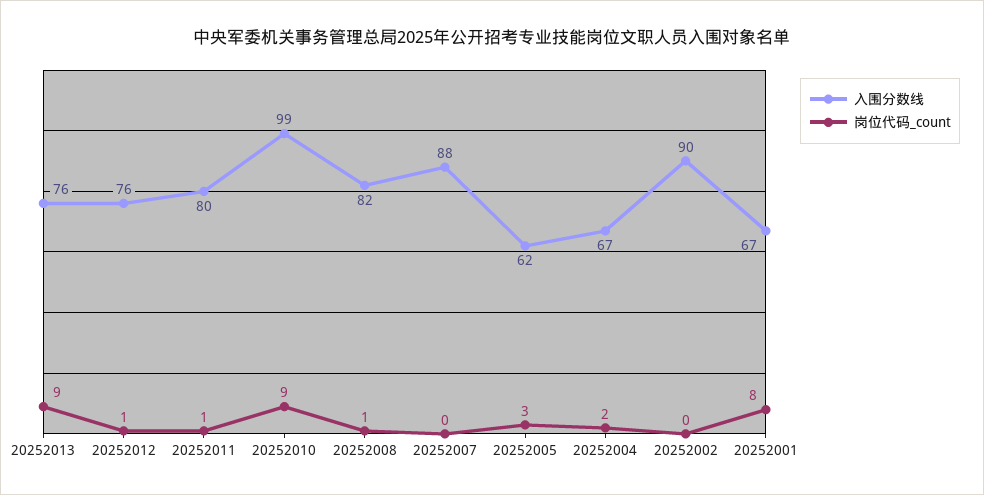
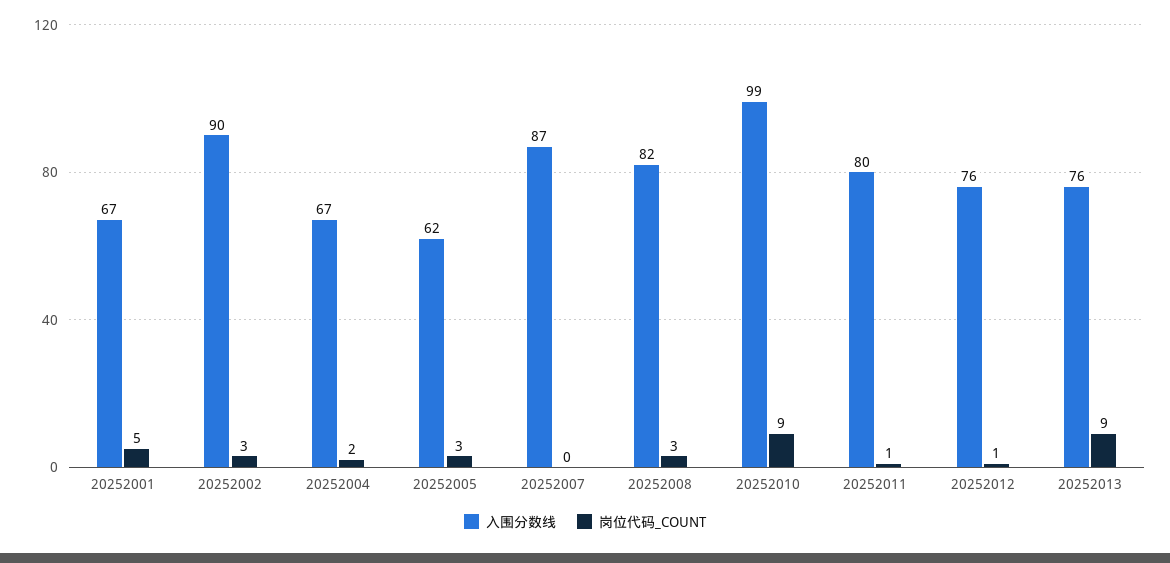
岗位代码_count, 20252008: 1 -> 3
入围分数线, 20252007: 88 -> 87
岗位代码_count, 20252002: 0 -> 3
岗位代码_count, 20252001: 8 -> 5

